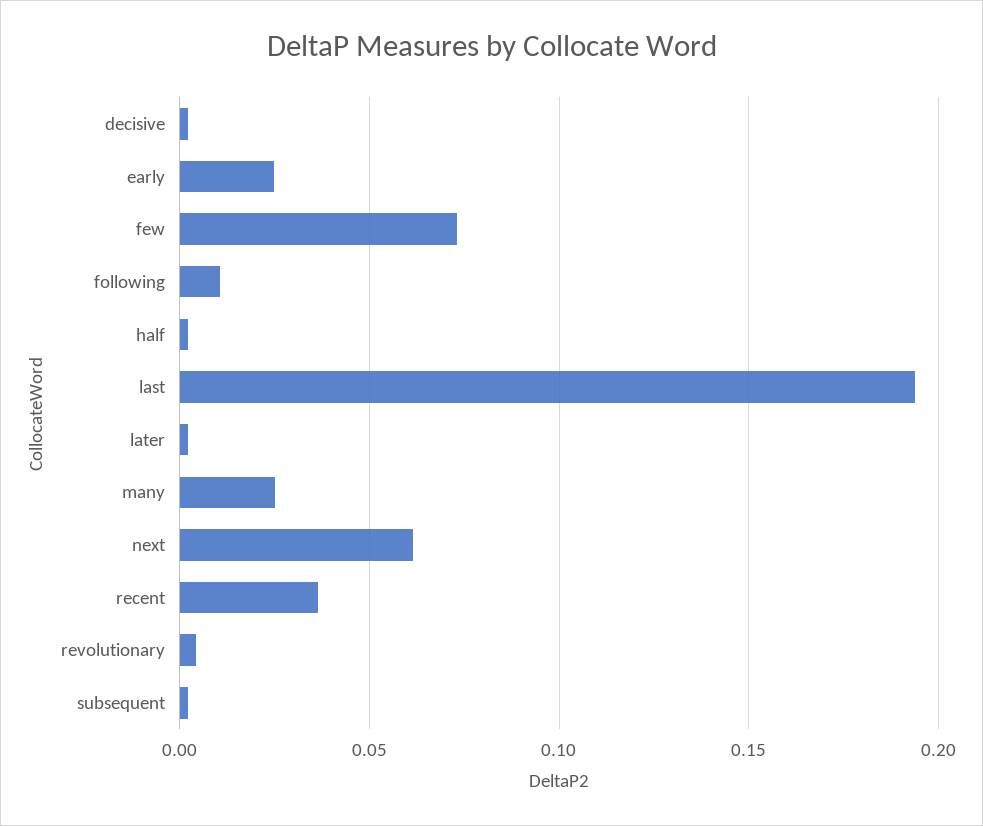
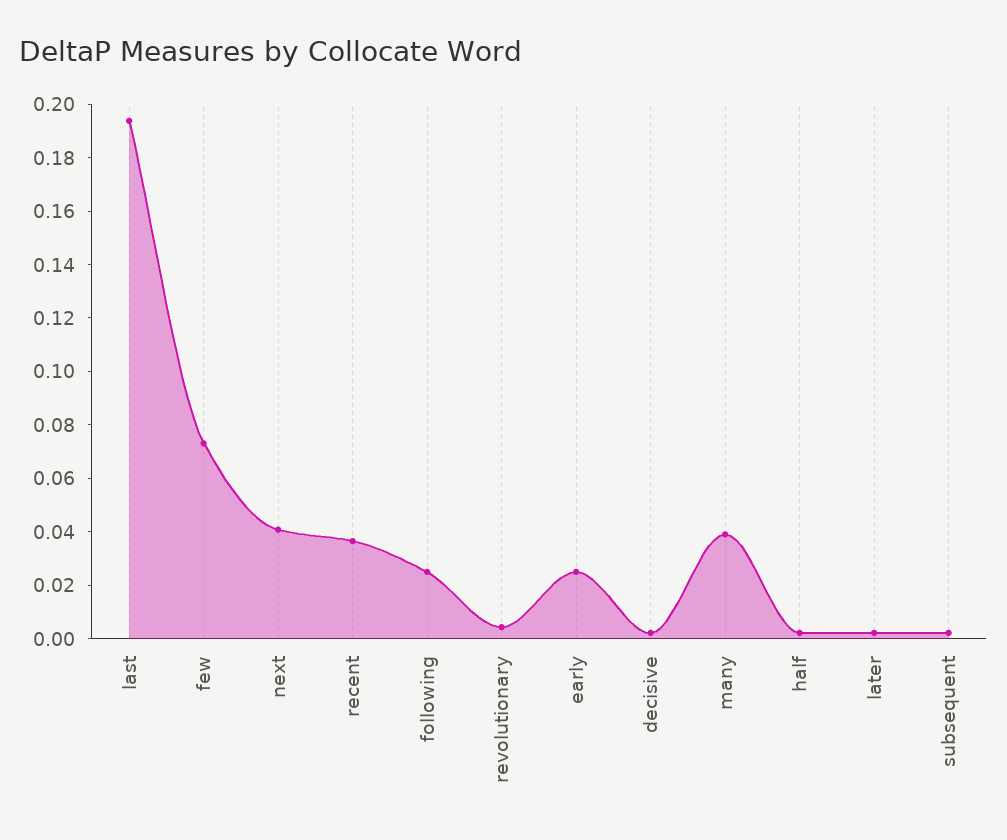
following: 0.01 -> 0.025
many: 0.025 -> 0.04
next: 0.06 -> 0.04

